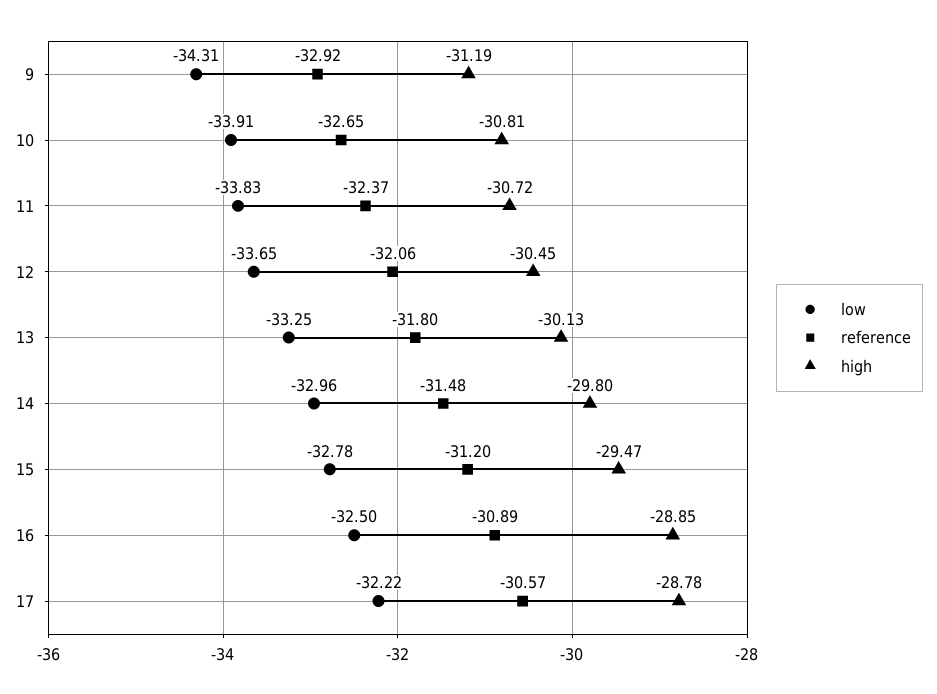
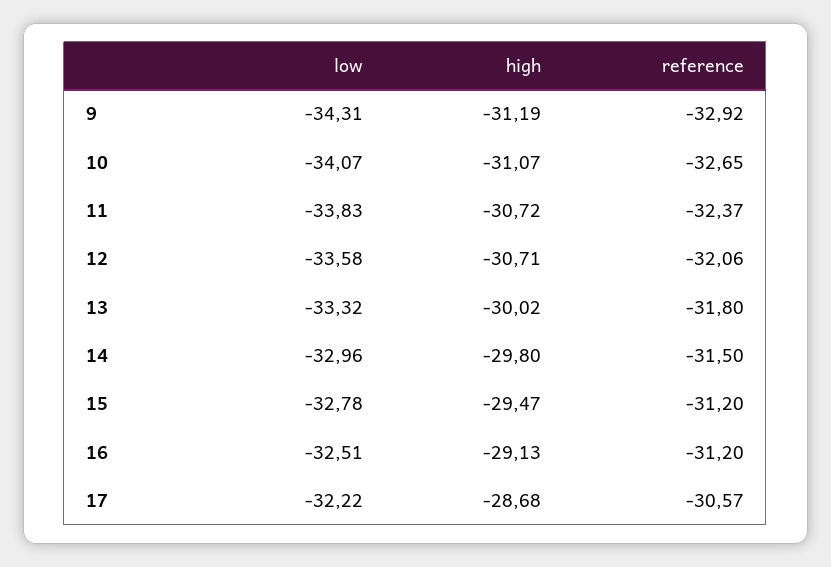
low, 10: -33.91 -> -34.07
high, 10: -30.81 -> -31.07
low, 12: -33.65 -> -33.58
high, 12: -30.45 -> -30.71
low, 13: -33.25 -> -33.32
high, 13: -30.13 -> -30.02
reference, 14: -31.48 -> -31.5
low, 16: -32.5 -> -32.51
reference, 16: -30.89 -> -31.2
high, 16: -28.85 -> -29.13
high, 17: -28.78 -> -28.68

